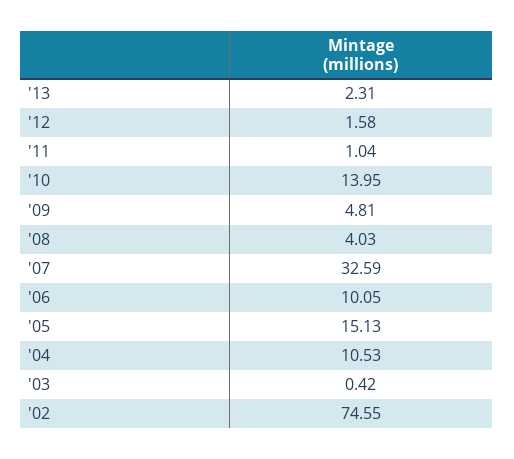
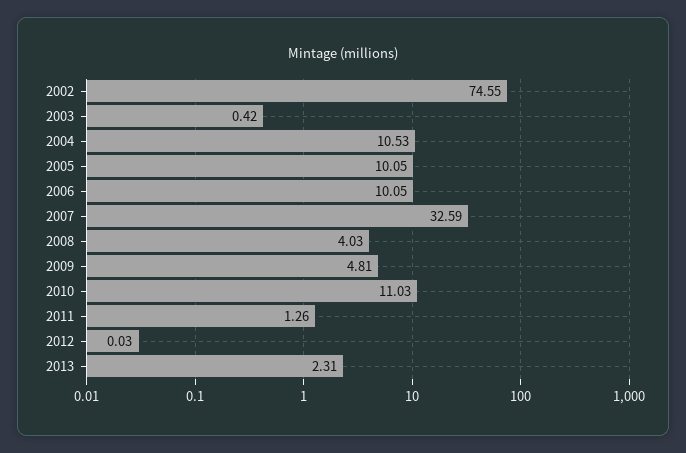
'12: 1.58 -> 0.03
'11: 1.04 -> 1.26
'10: 13.95 -> 11.03
'05: 15.13 -> 10.05

